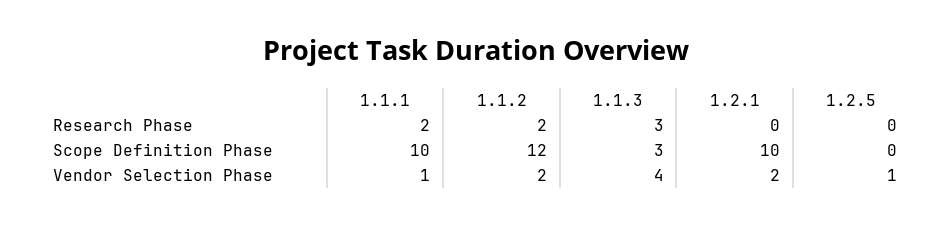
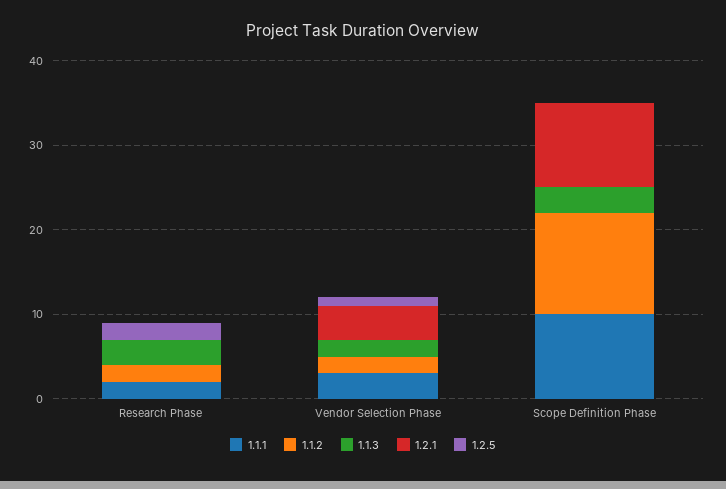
1.2.5, Research Phase: 0 -> 2
1.1.1, Vendor Selection Phase: 1 -> 3
1.1.3, Vendor Selection Phase: 4 -> 2
1.2.1, Vendor Selection Phase: 2 -> 4

